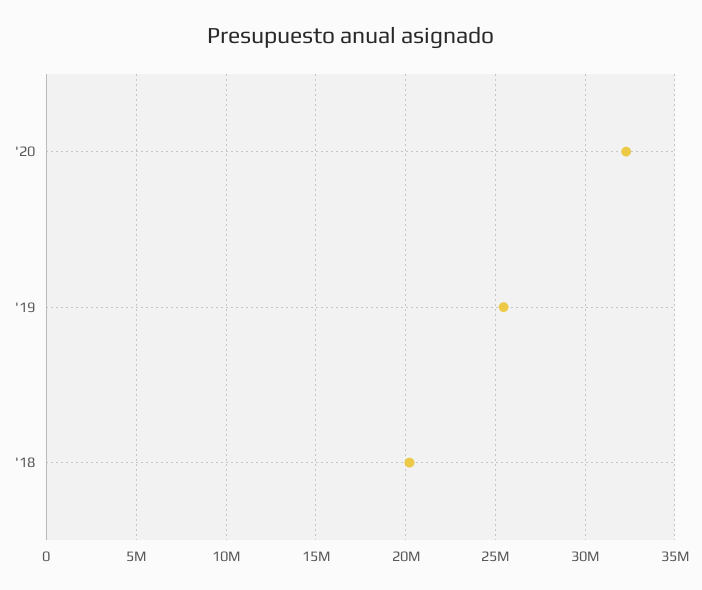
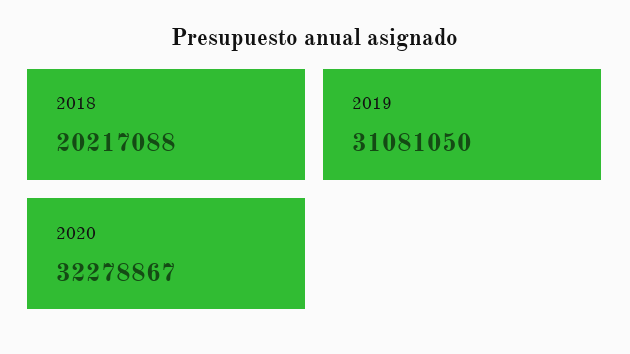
'19: 25500000 -> 31081050

